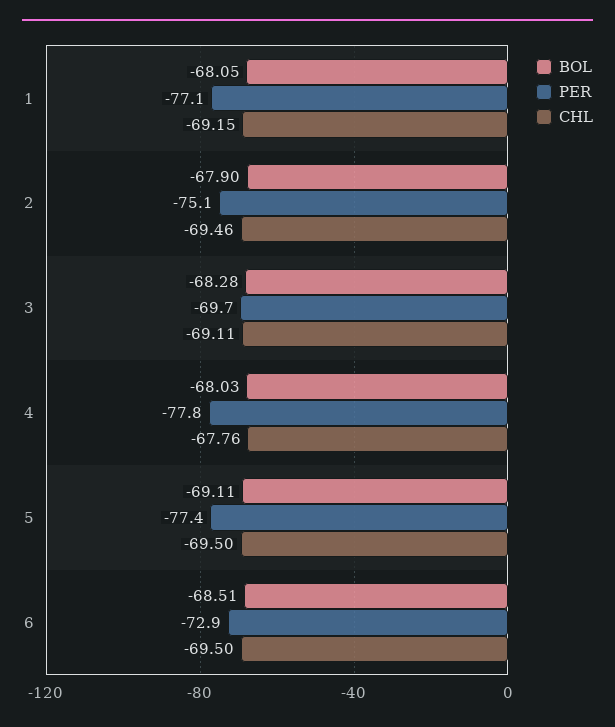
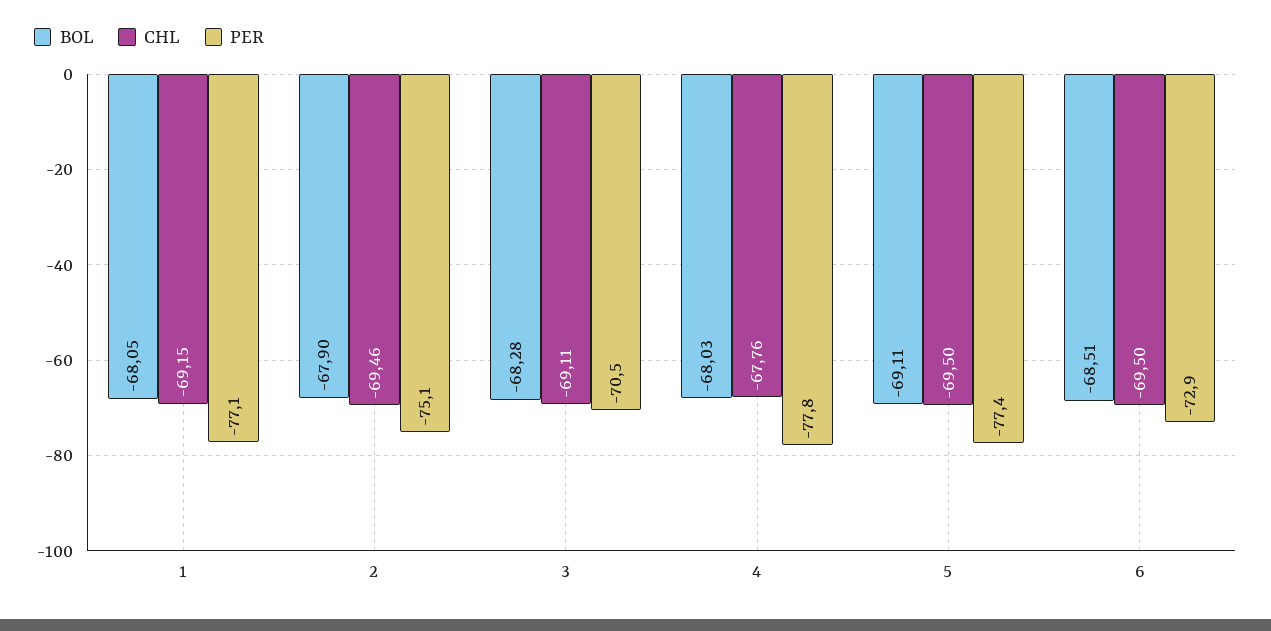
PER, 3: -69.7 -> -70.5

